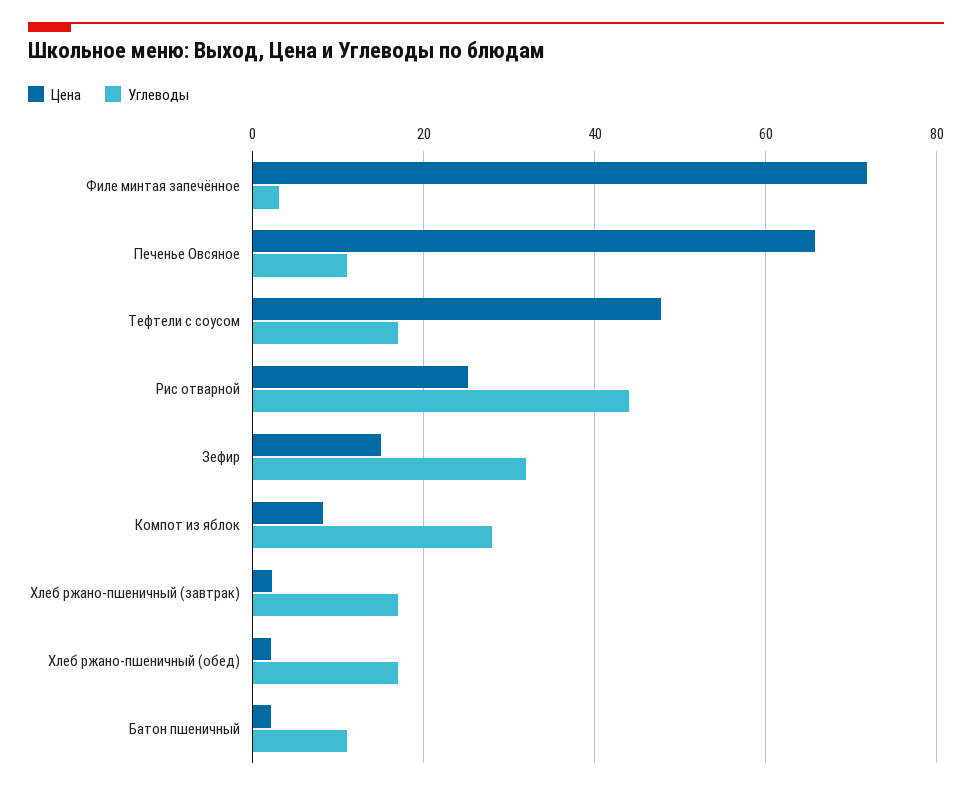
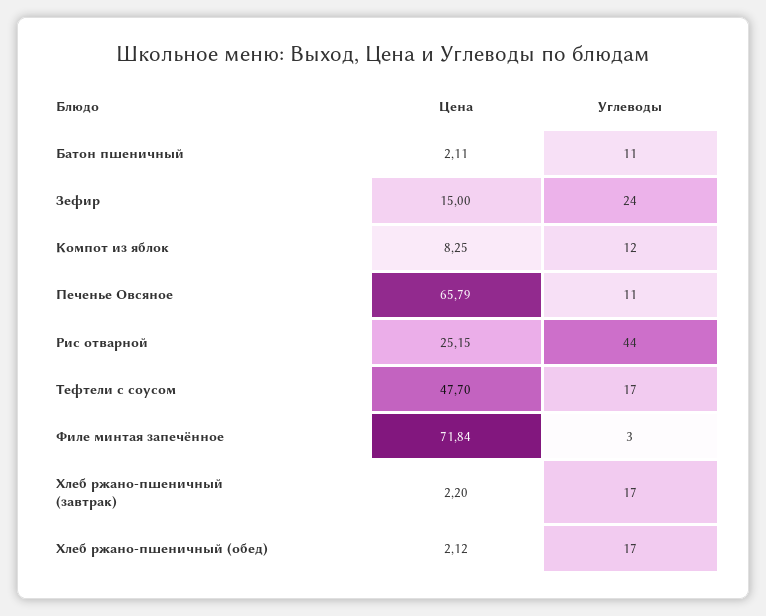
Углеводы, Зефир: 32 -> 24
Углеводы, Компот из яблок: 28 -> 12

